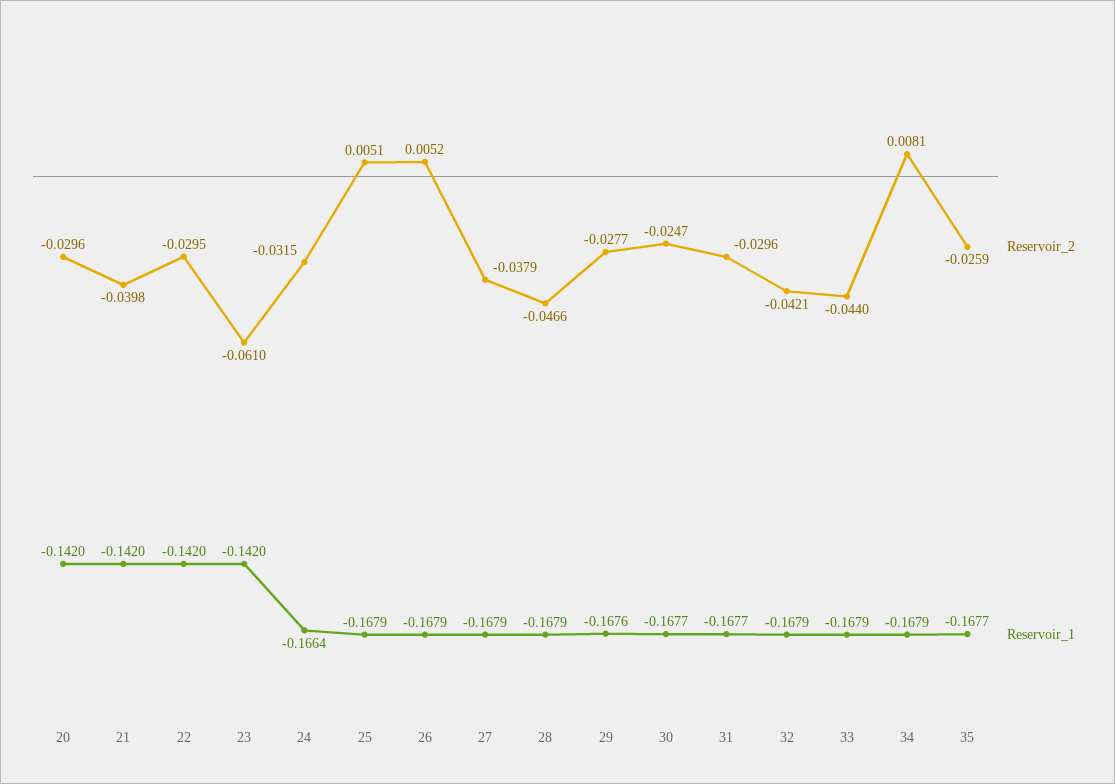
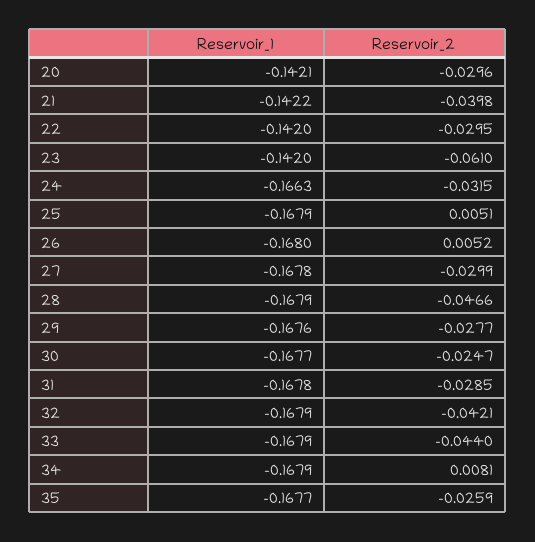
Reservoir_1, 20: -0.142 -> -0.1421
Reservoir_1, 21: -0.142 -> -0.1422
Reservoir_1, 24: -0.1664 -> -0.1663
Reservoir_1, 26: -0.1679 -> -0.168
Reservoir_2, 27: -0.0379 -> -0.0299
Reservoir_1, 27: -0.1679 -> -0.1678
Reservoir_2, 31: -0.0296 -> -0.0285
Reservoir_1, 31: -0.1677 -> -0.1678

